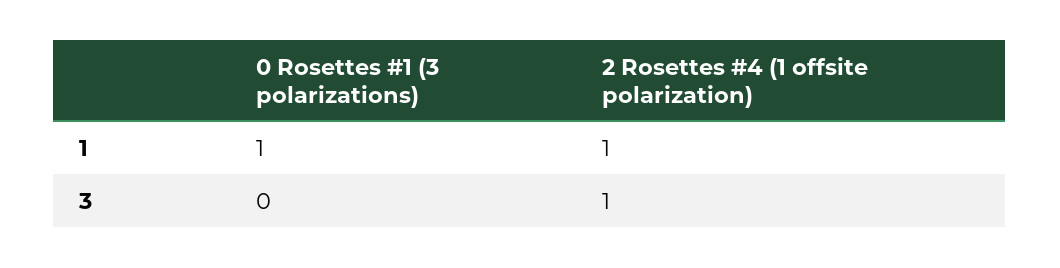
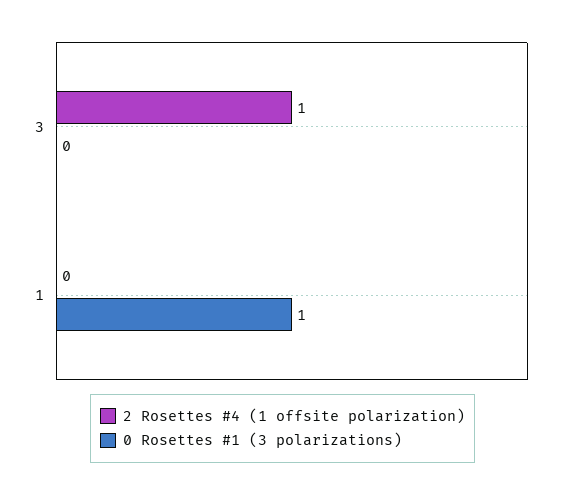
2 Rosettes #4 (1 offsite polarization), 1: 1 -> 0

